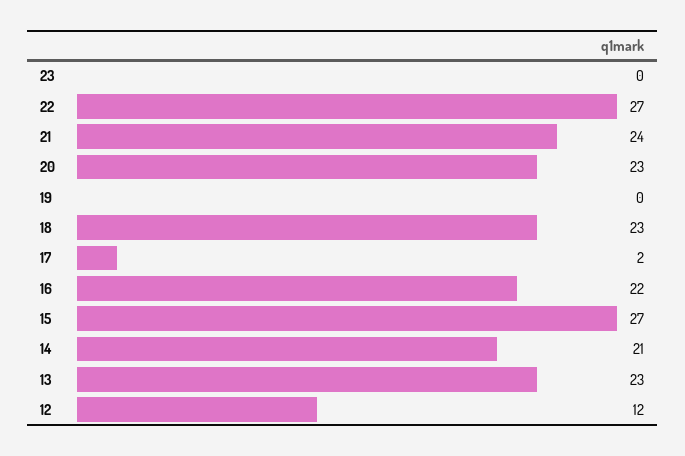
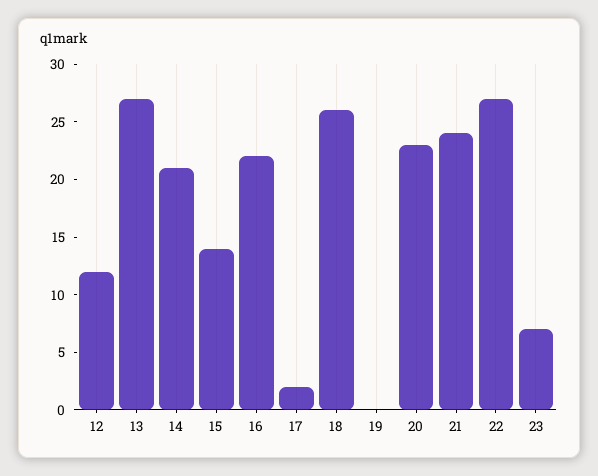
23: 0 -> 7
18: 23 -> 26
15: 27 -> 14
13: 23 -> 27

